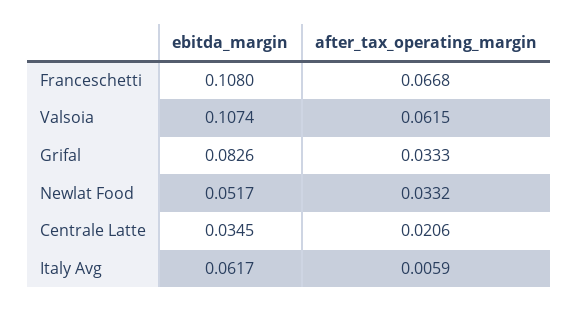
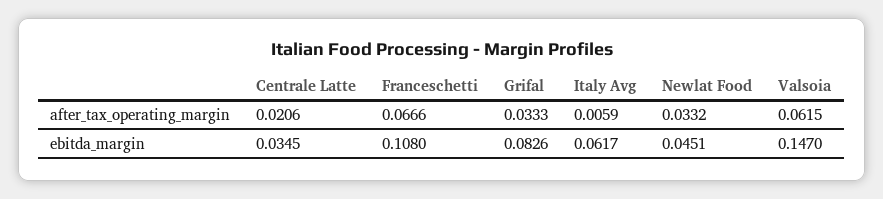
after_tax_operating_margin, Franceschetti: 0.0668 -> 0.0666
ebitda_margin, Valsoia: 0.1074 -> 0.147
ebitda_margin, Newlat Food: 0.0517 -> 0.0451

